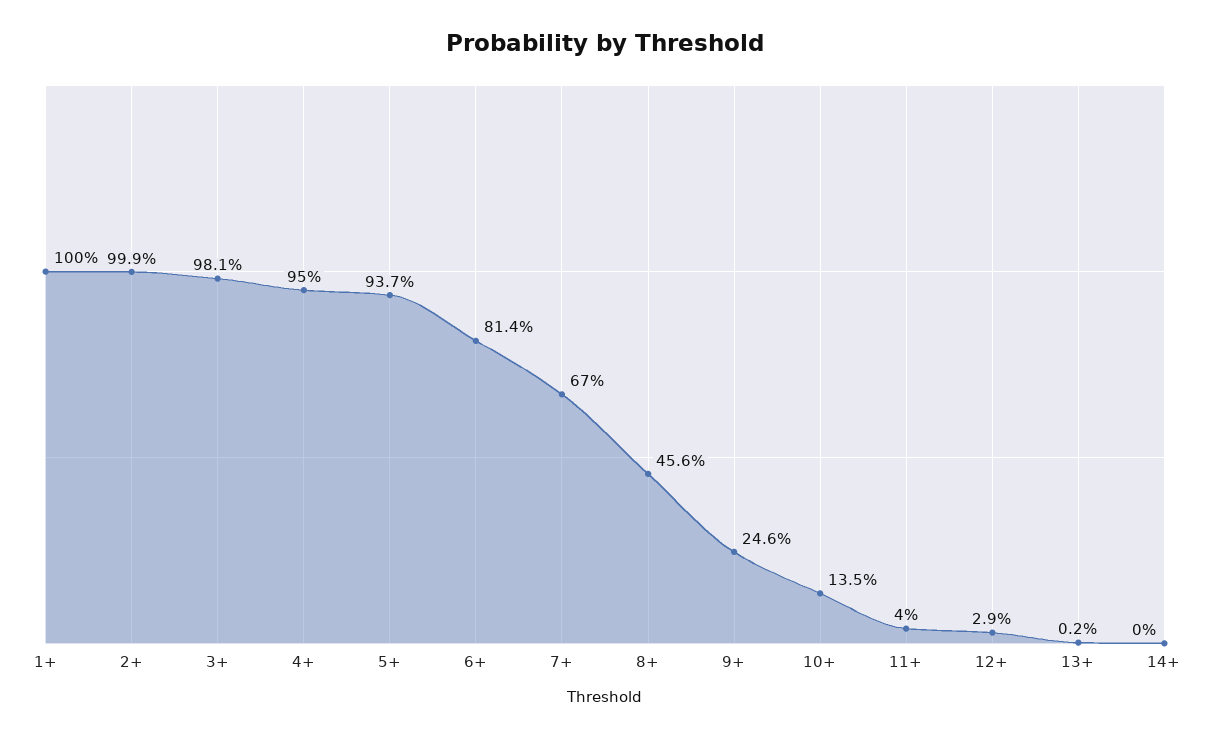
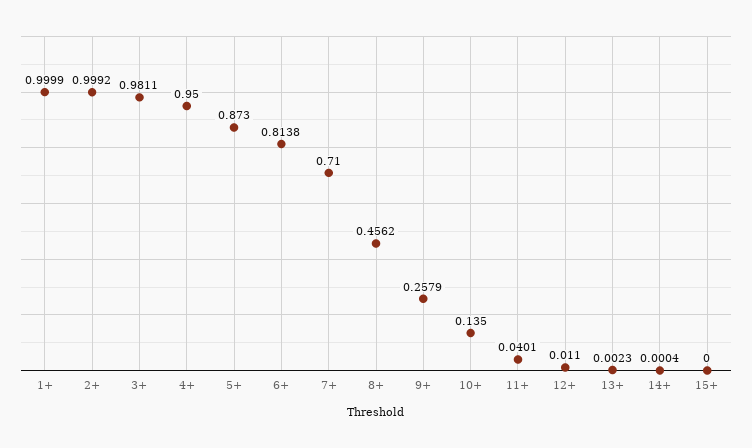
5+: 0.937 -> 0.873
7+: 0.67 -> 0.71
9+: 0.246 -> 0.2579
12+: 0.029 -> 0.011
15+: none -> 0

